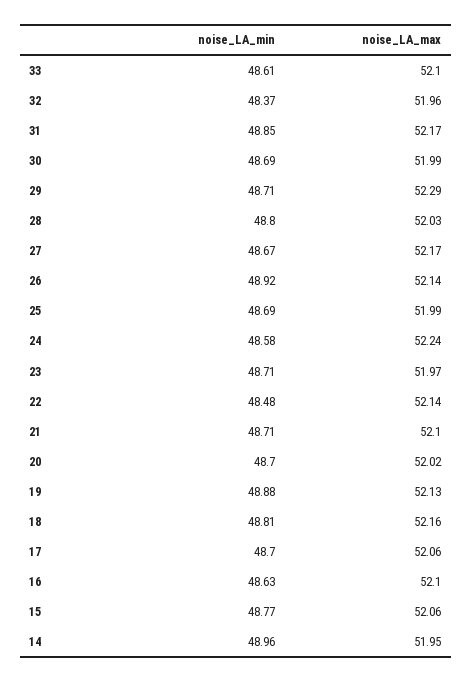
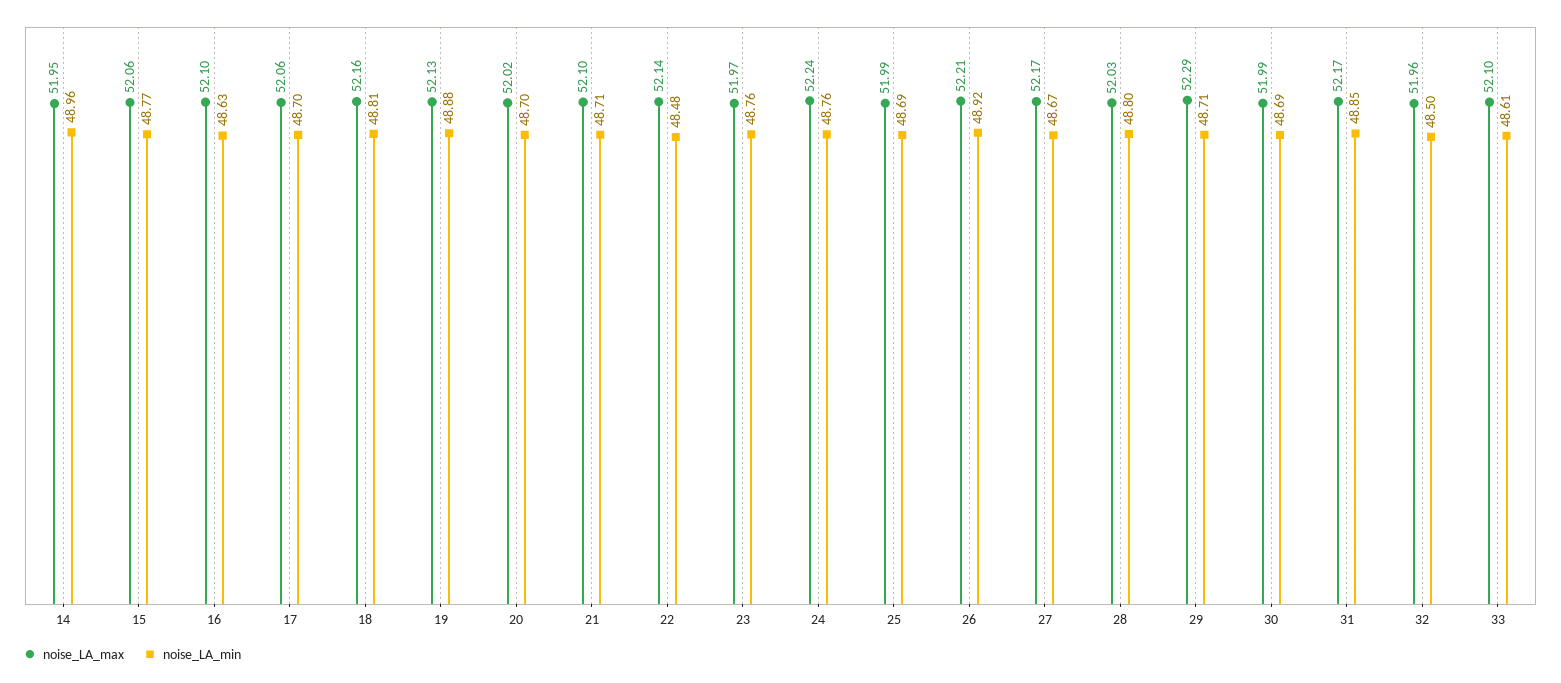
noise_LA_min, 32: 48.37 -> 48.5
noise_LA_max, 26: 52.14 -> 52.21
noise_LA_min, 24: 48.58 -> 48.76
noise_LA_min, 23: 48.71 -> 48.76

